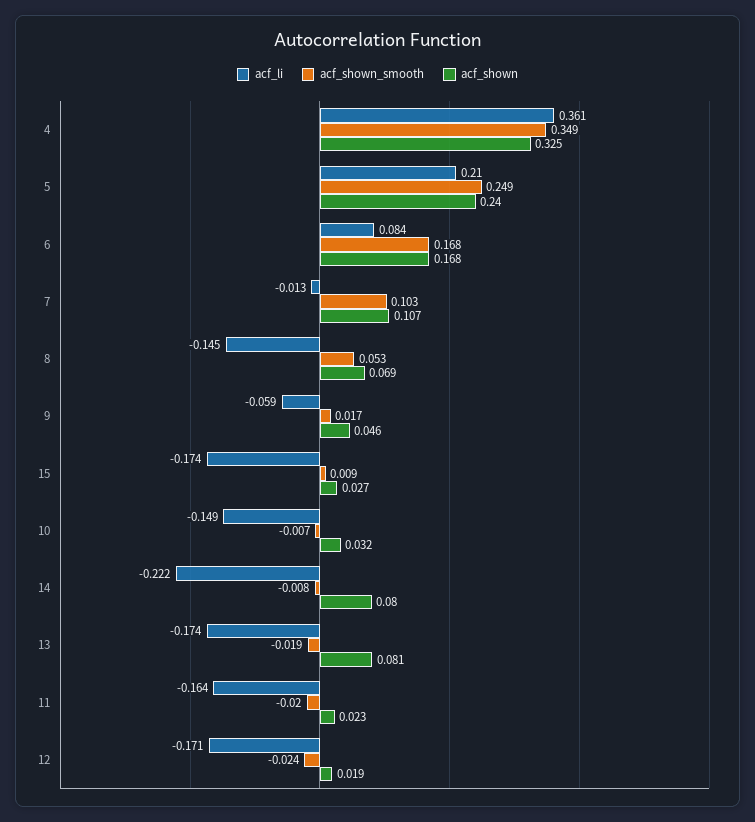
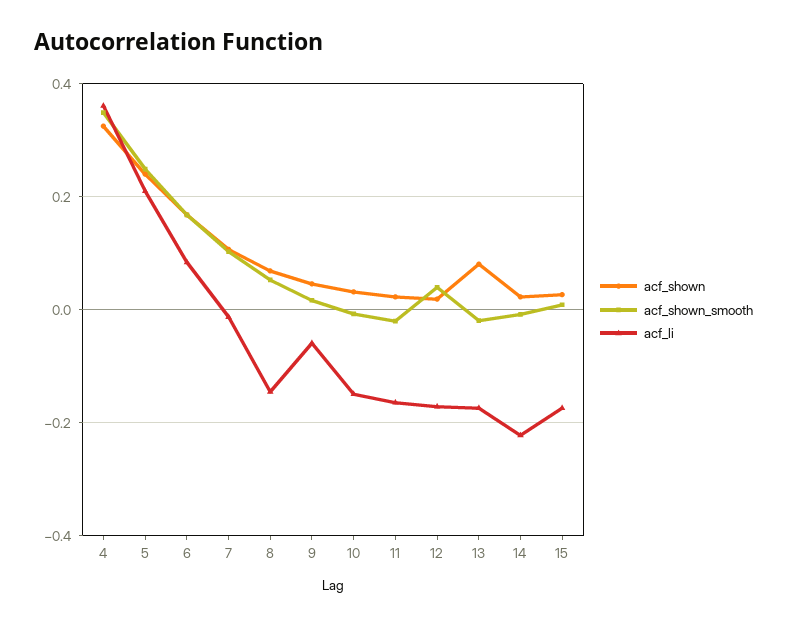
acf_shown, 14: 0.08 -> 0.02
acf_shown_smooth, 12: -0.024 -> 0.04

